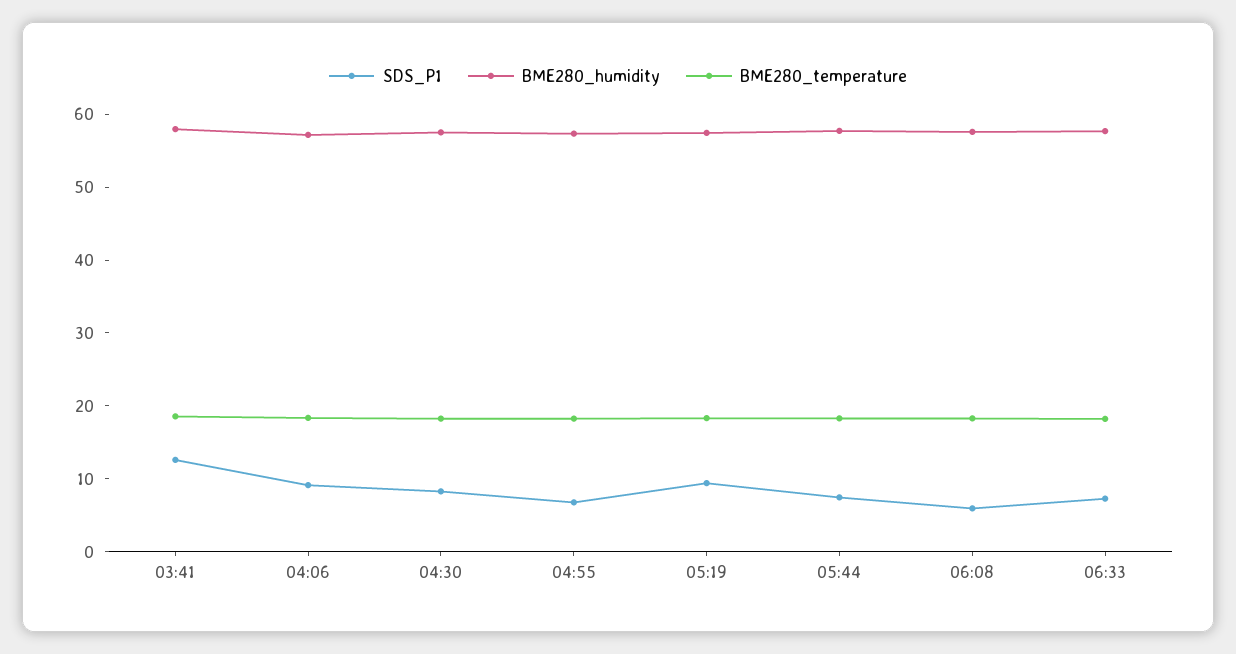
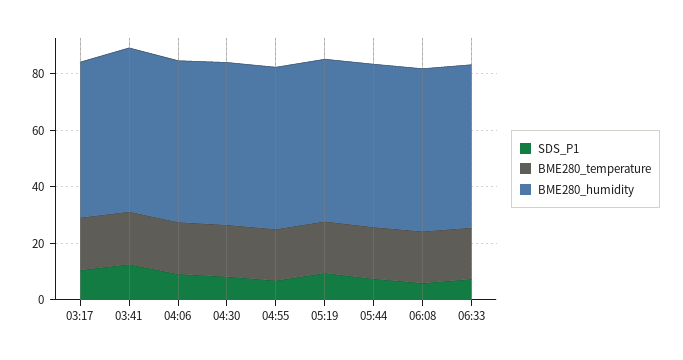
SDS_P1, 03:17: none -> 10
BME280_temperature, 03:17: none -> 20
BME280_humidity, 03:17: none -> 55

